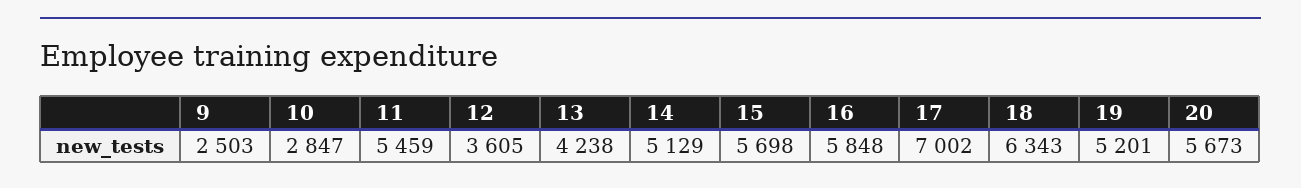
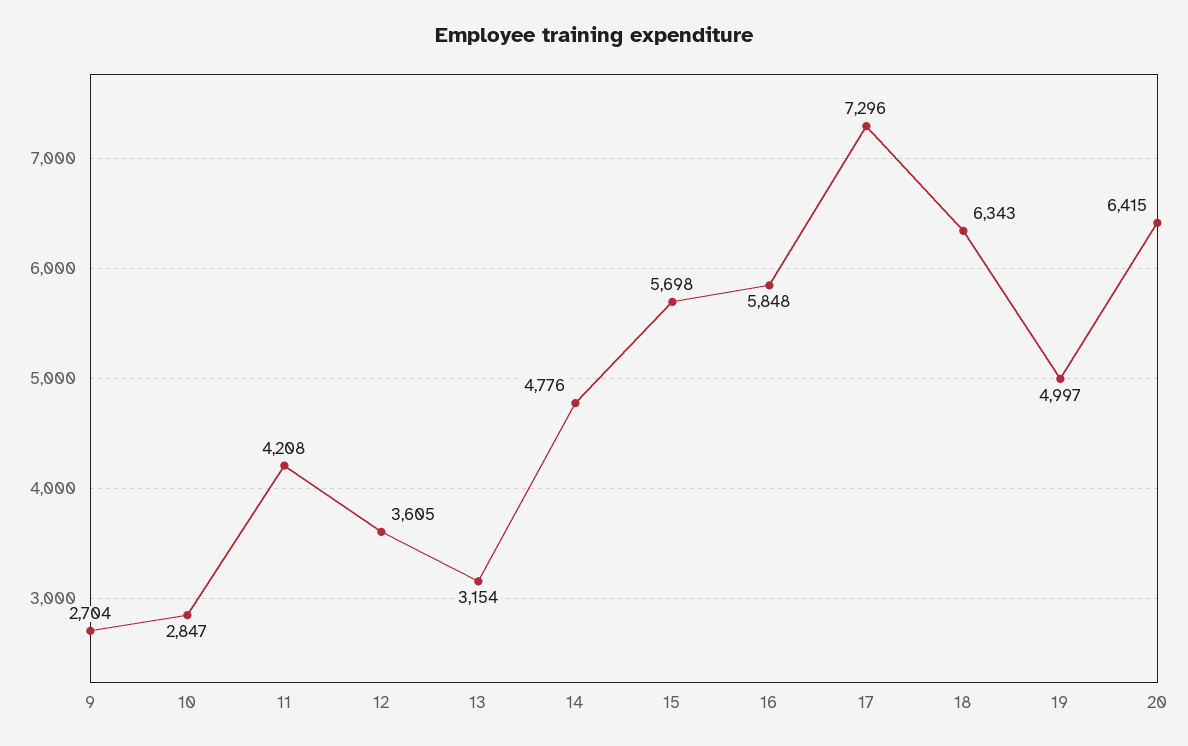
9: 2503 -> 2704
11: 5459 -> 4208
13: 4238 -> 3154
14: 5129 -> 4776
17: 7002 -> 7296
19: 5201 -> 4997
20: 5673 -> 6415

